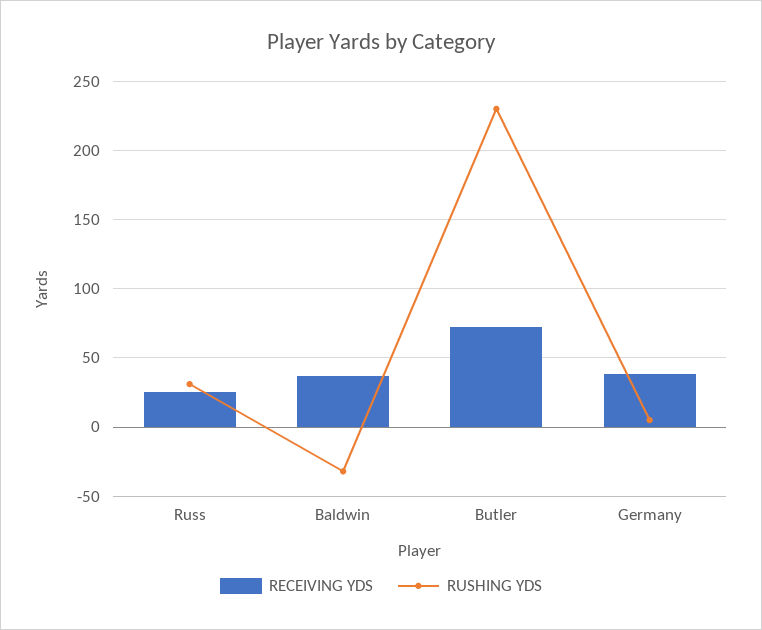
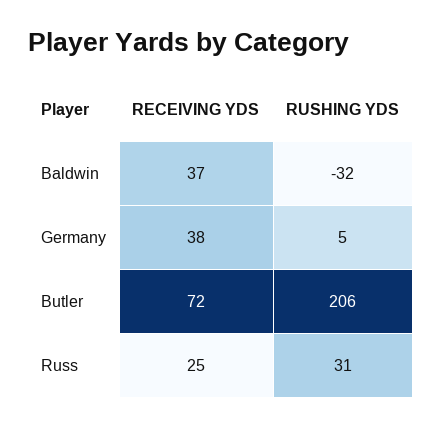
RUSHING YDS, Butler: 230 -> 206

